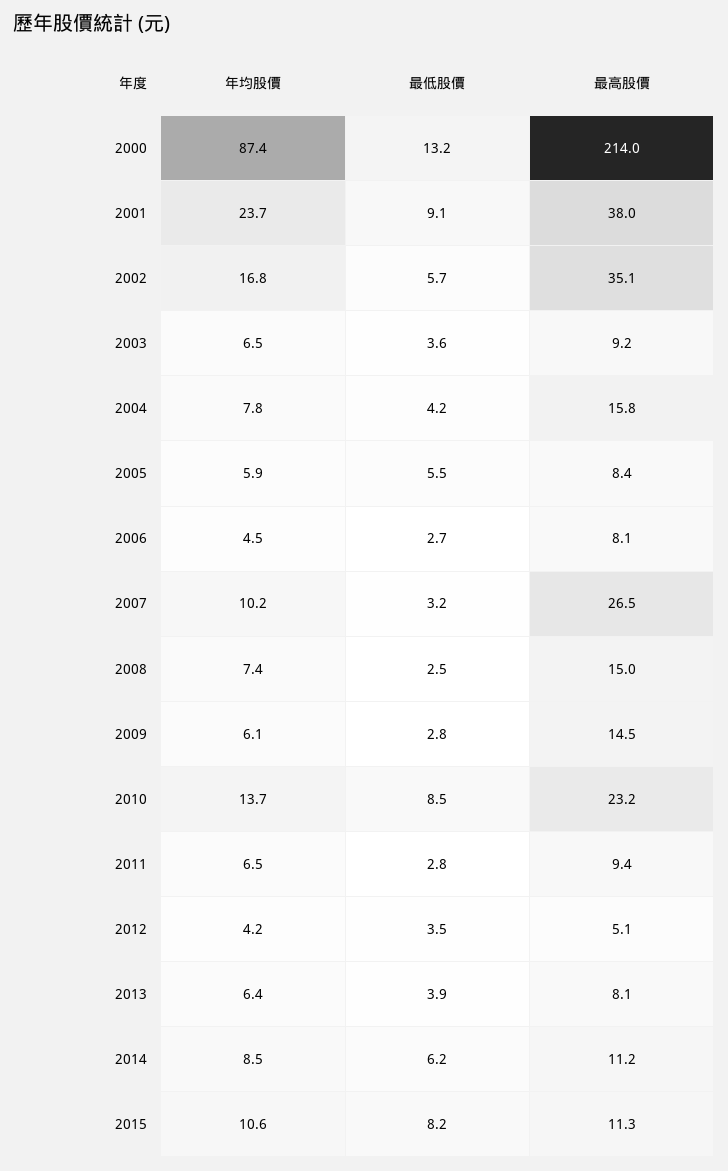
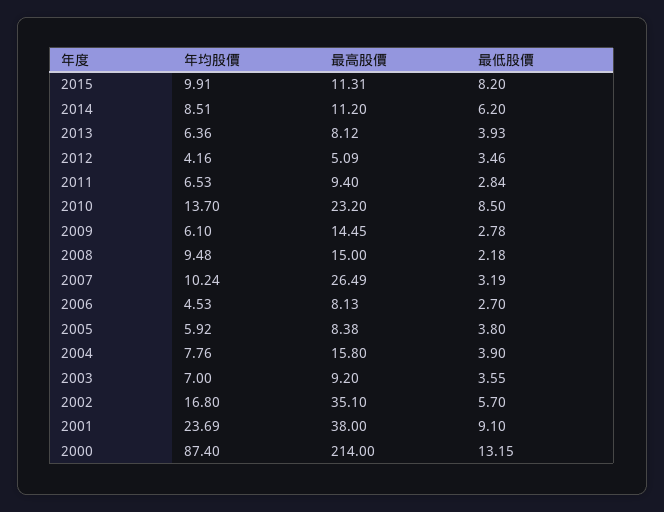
年均股價, 2003: 6.5 -> 7
最低股價, 2004: 4.2 -> 3.9
最低股價, 2005: 5.5 -> 3.8
年均股價, 2008: 7.4 -> 9.48
最低股價, 2008: 2.5 -> 2.18
年均股價, 2015: 10.6 -> 9.91

